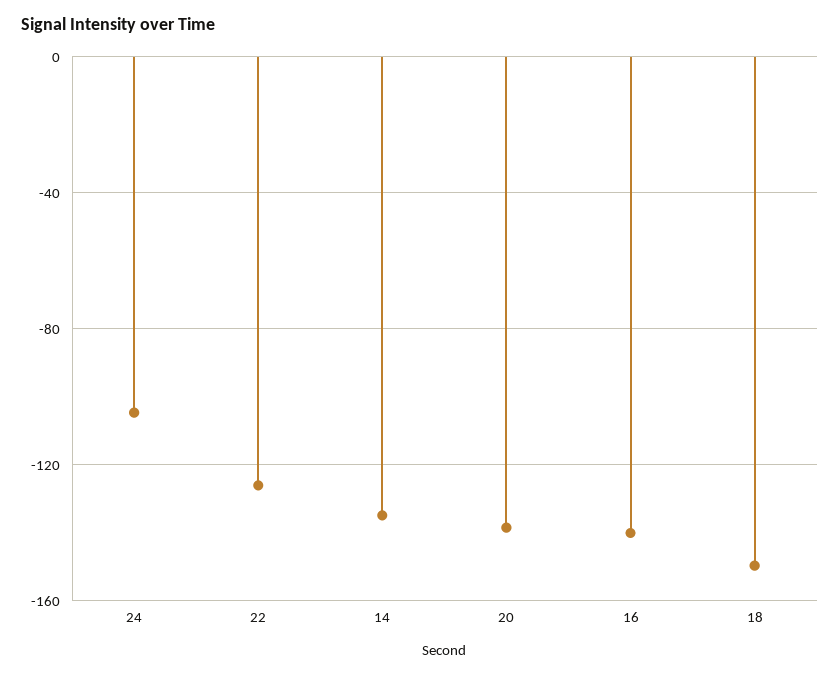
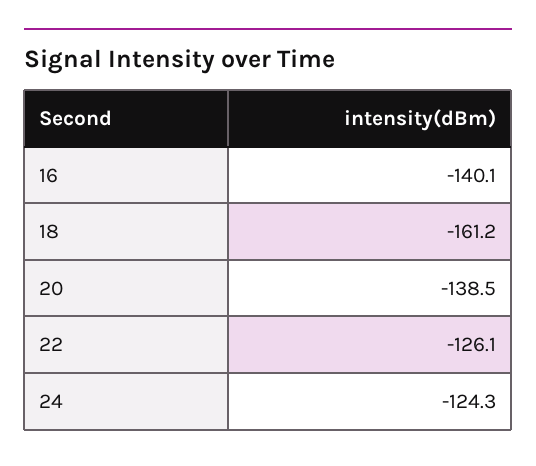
24: -105 -> -124.3
14: -135 -> none
18: -150 -> -161.2

